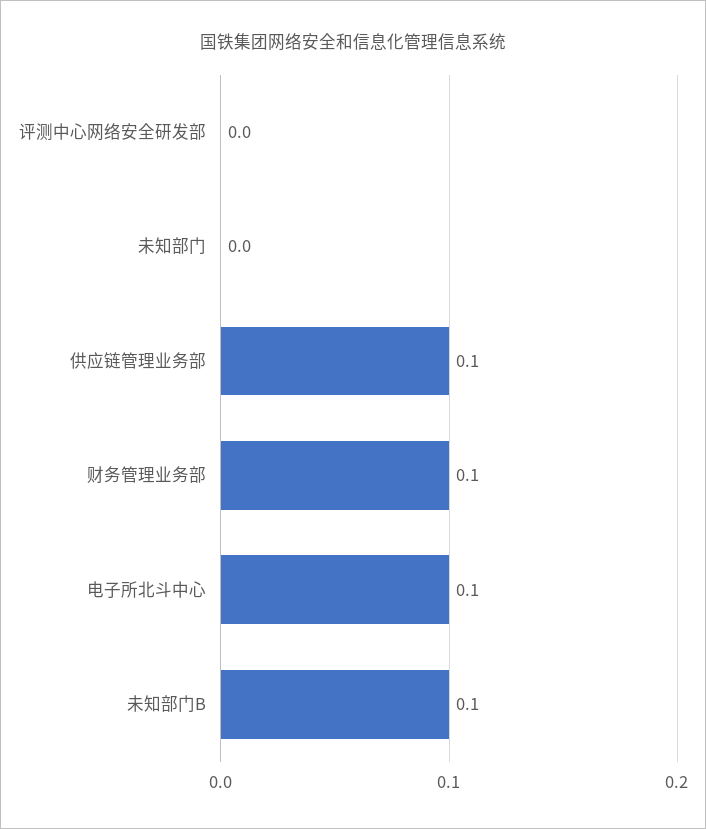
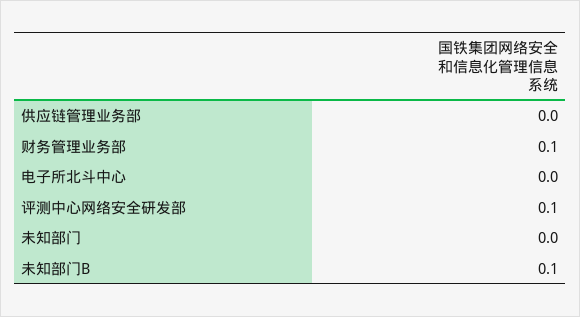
评测中心网络安全研发部: 0 -> 0.1
供应链管理业务部: 0.1 -> 0
电子所北斗中心: 0.1 -> 0

